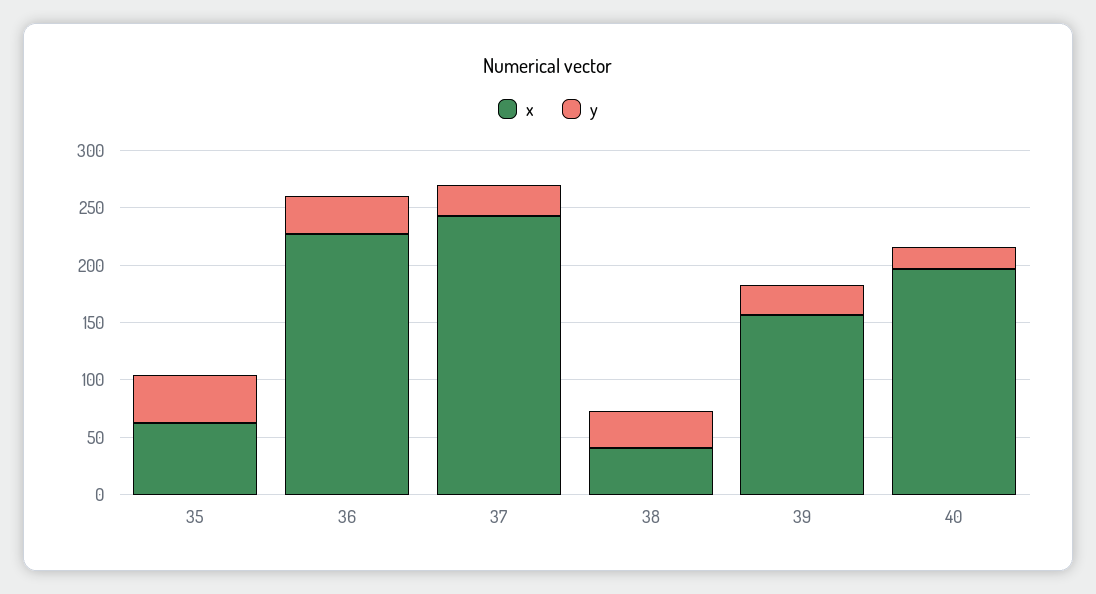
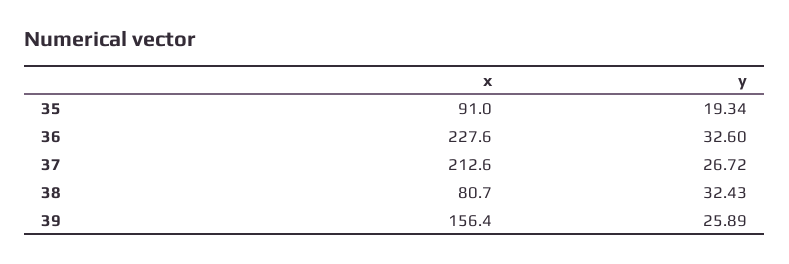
x, 35: 60 -> 91
y, 35: 40 -> 19.34
x, 37: 240 -> 212.6
x, 38: 40 -> 80.7
x, 40: 200 -> none
y, 40: 20 -> none

